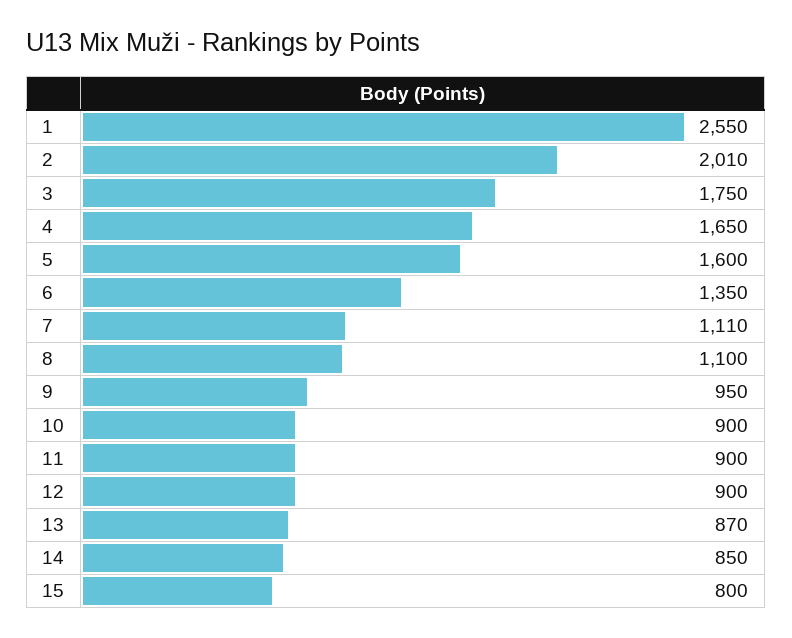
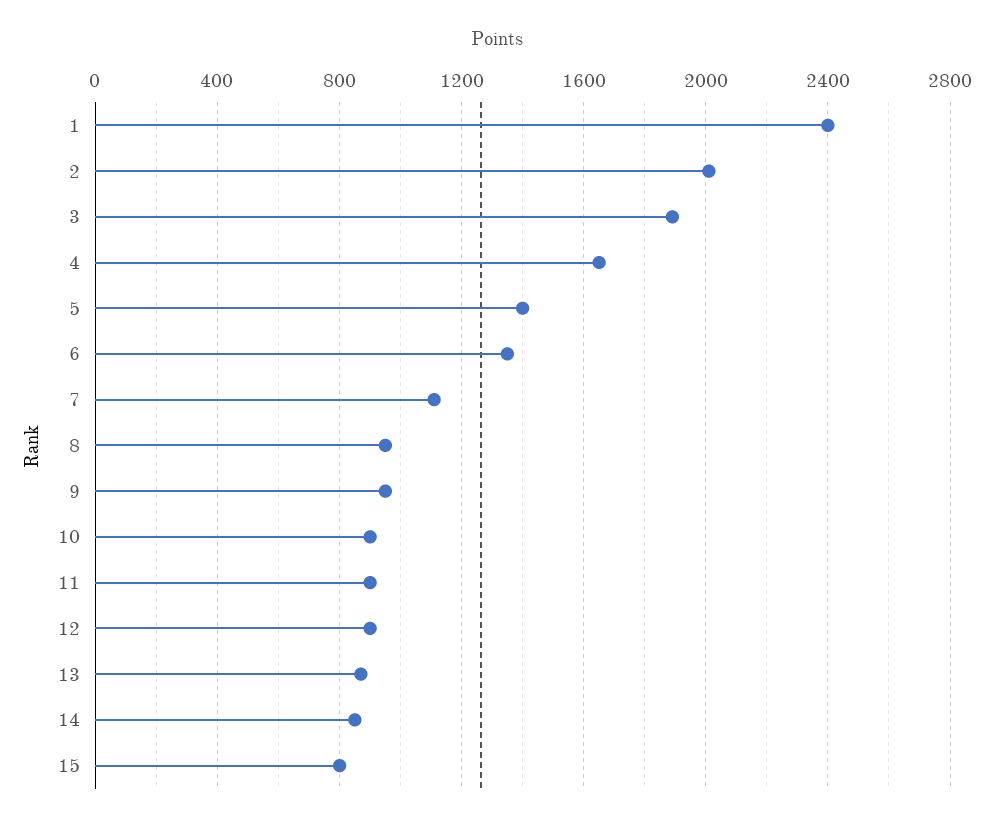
1: 2550 -> 2400
3: 1750 -> 1900
5: 1600 -> 1400
8: 1100 -> 950

